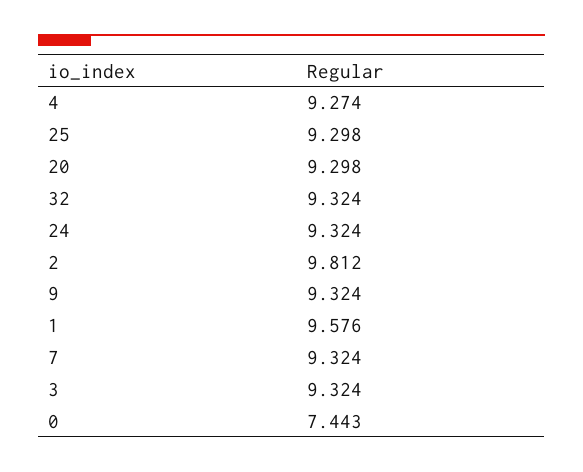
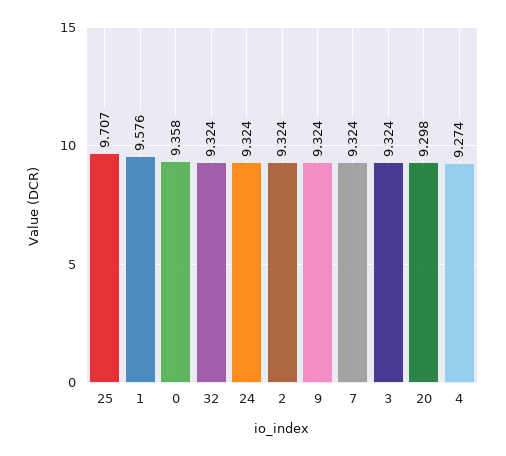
25: 9.298 -> 9.707
2: 9.812 -> 9.324
0: 7.443 -> 9.358

